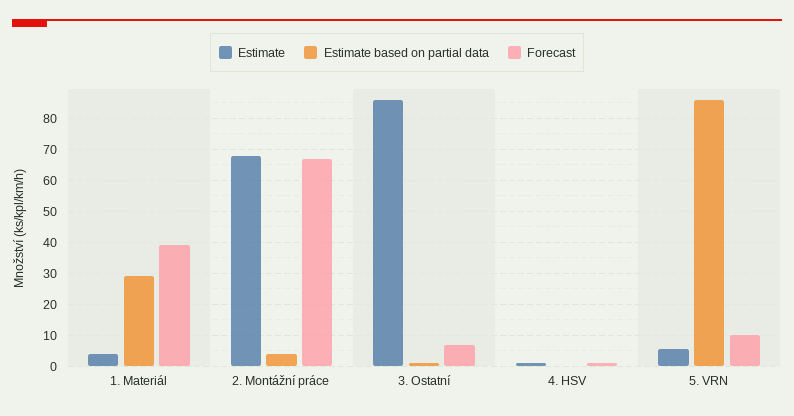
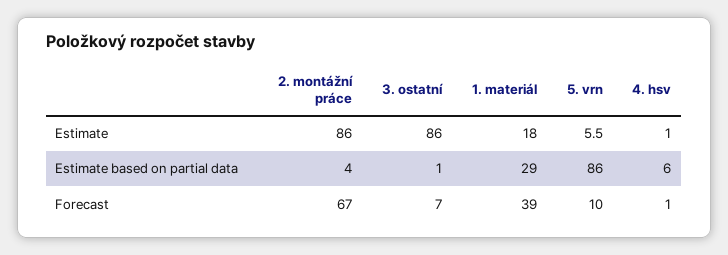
Estimate, 1. Materiál: 4 -> 18
Estimate, 2. Montážní práce: 68 -> 86
Estimate based on partial data, 4. HSV: 0 -> 6

